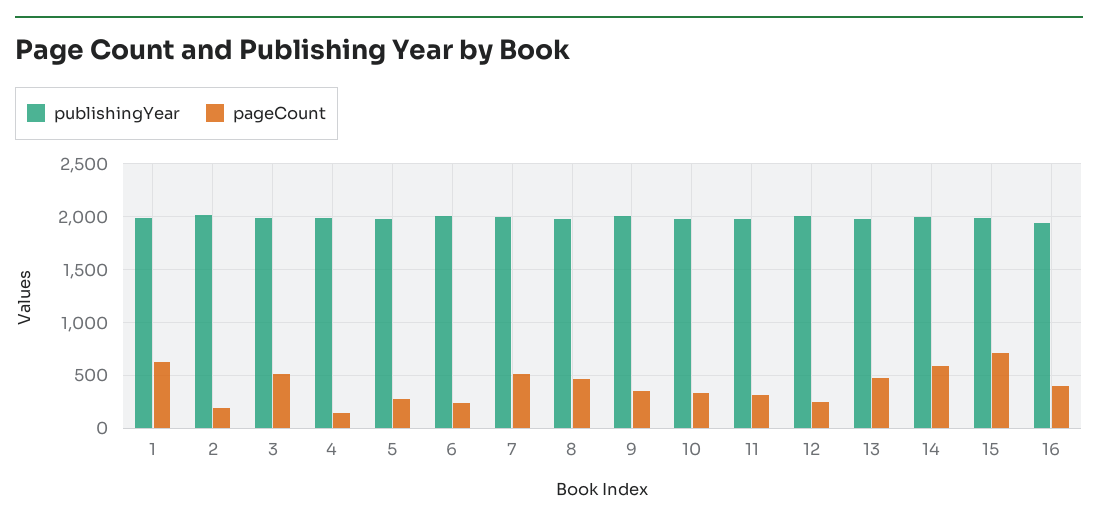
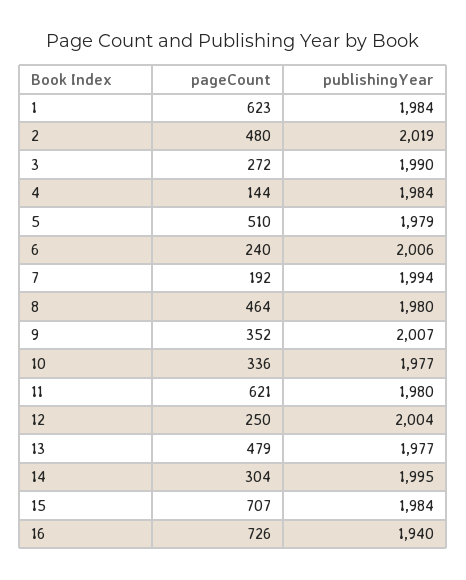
pageCount, 2: 200 -> 480
pageCount, 3: 500 -> 272
pageCount, 5: 300 -> 510
pageCount, 7: 500 -> 192
pageCount, 11: 300 -> 621
pageCount, 14: 600 -> 304
pageCount, 16: 400 -> 726

